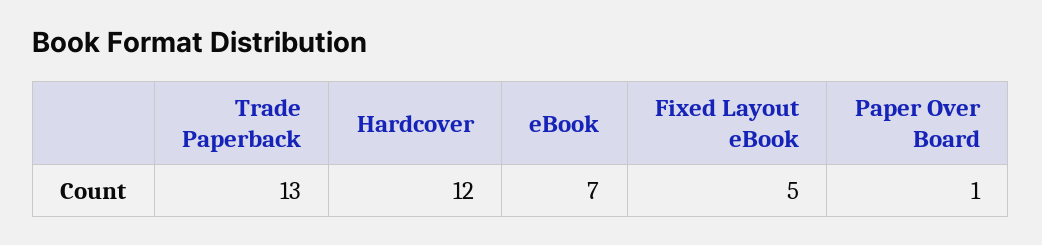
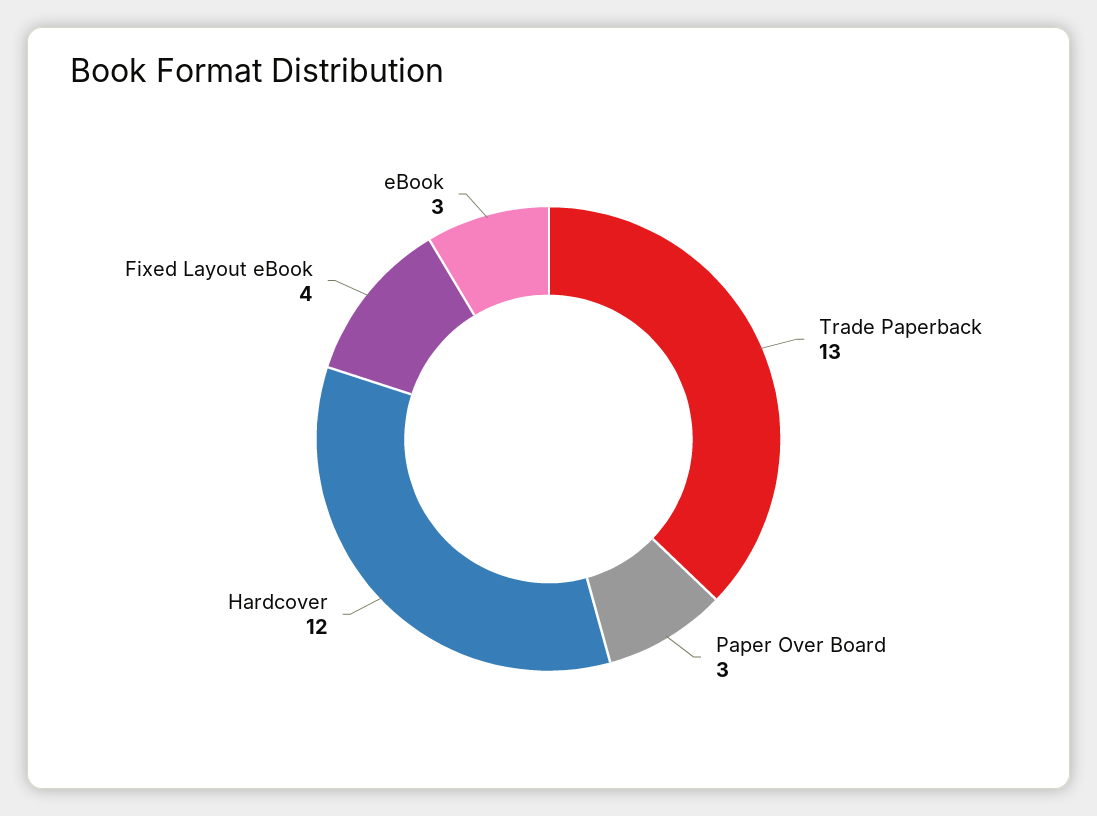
eBook: 7 -> 3
Fixed Layout eBook: 5 -> 4
Paper Over Board: 1 -> 3

